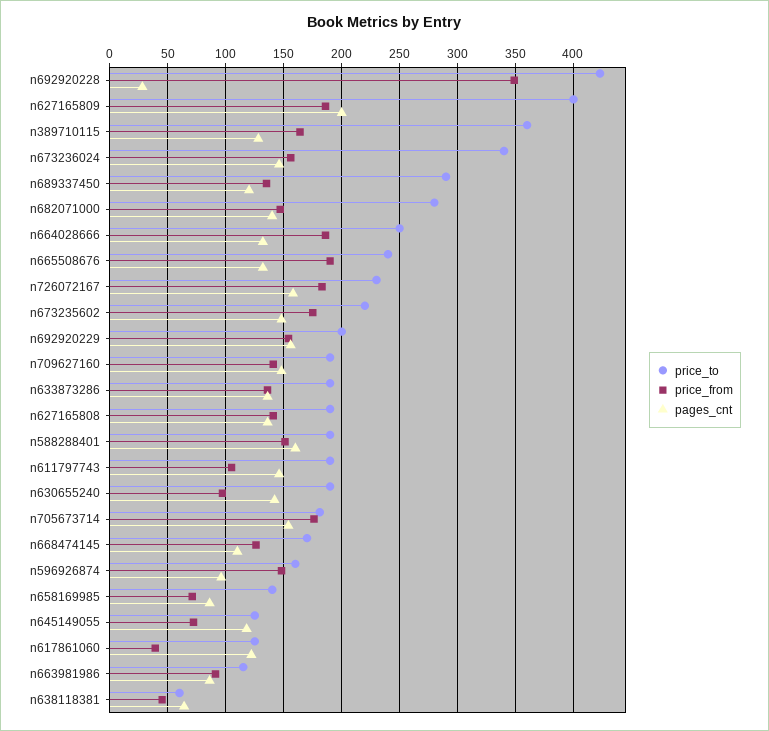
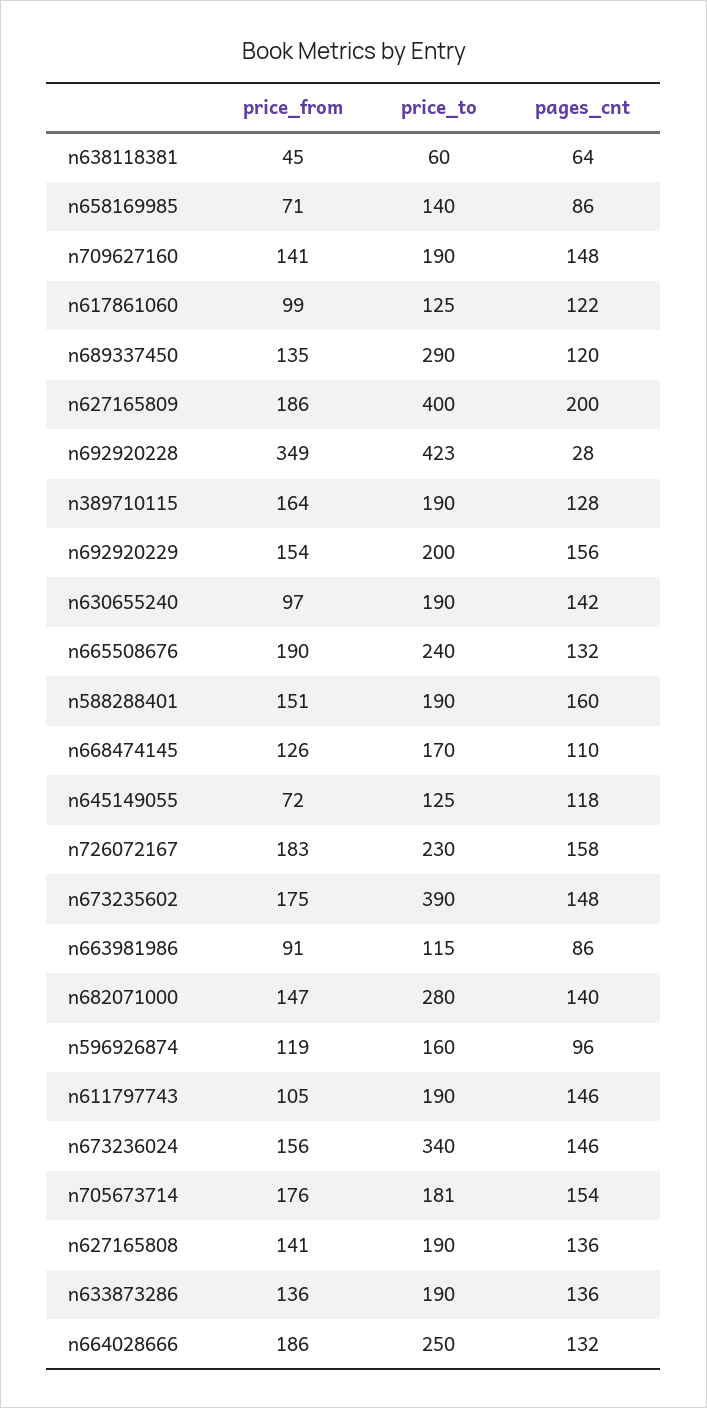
price_to, n389710115: 360 -> 190
price_to, n673235602: 220 -> 390
price_from, n596926874: 150 -> 119
price_from, n617861060: 40 -> 99

